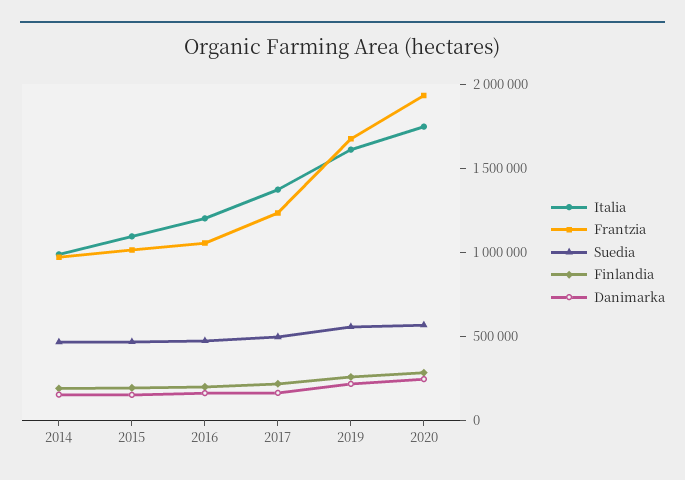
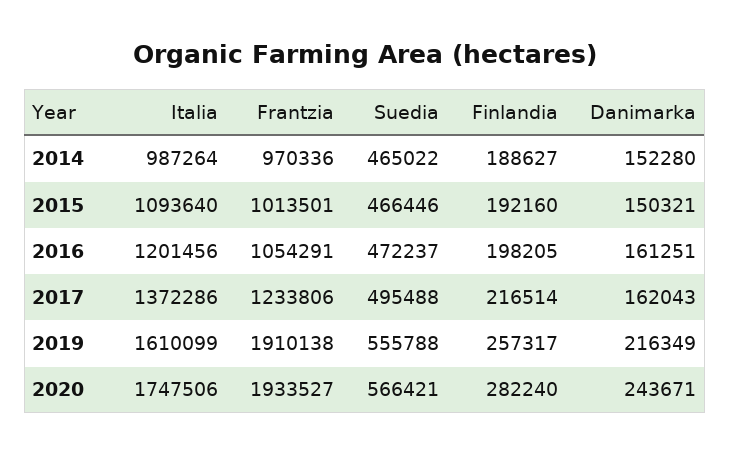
Frantzia, 2019: 1700000 -> 1910138

